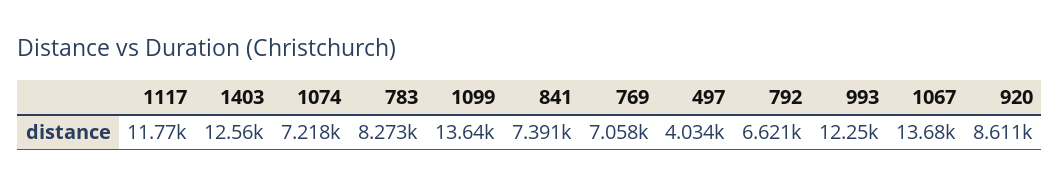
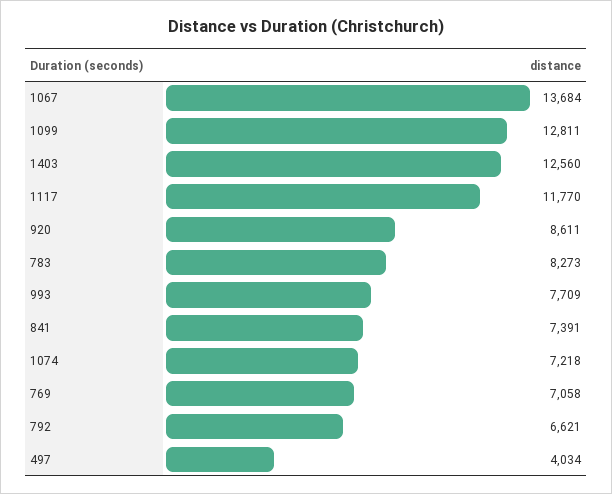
1099: 13640 -> 12811
993: 12250 -> 7709

